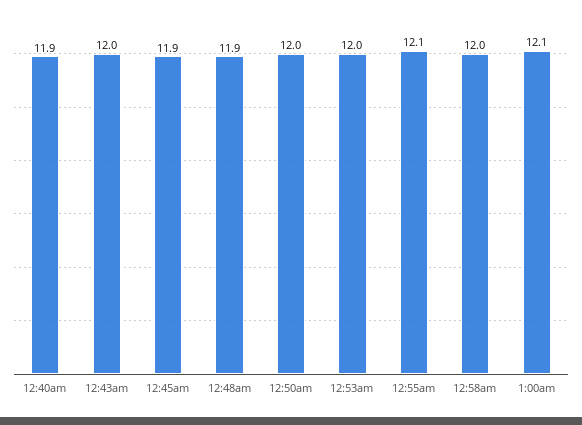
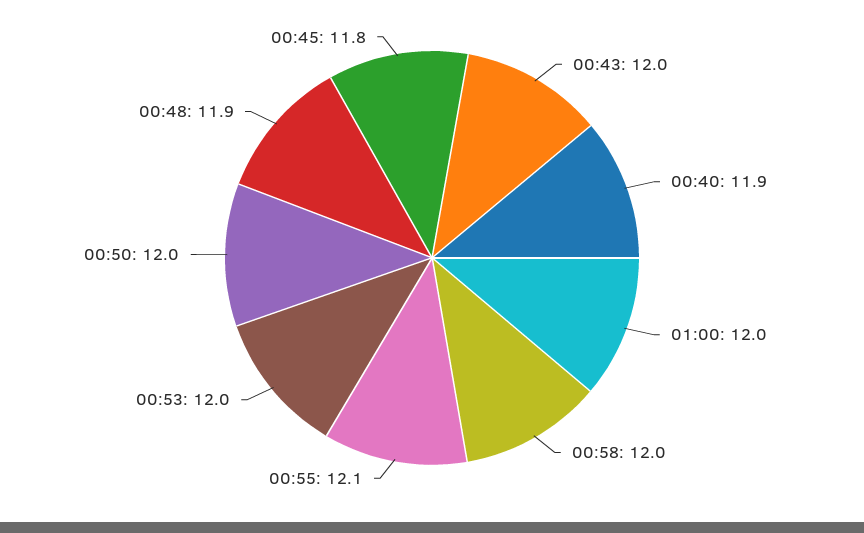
12:45am: 11.9 -> 11.8
1:00am: 12.1 -> 12

